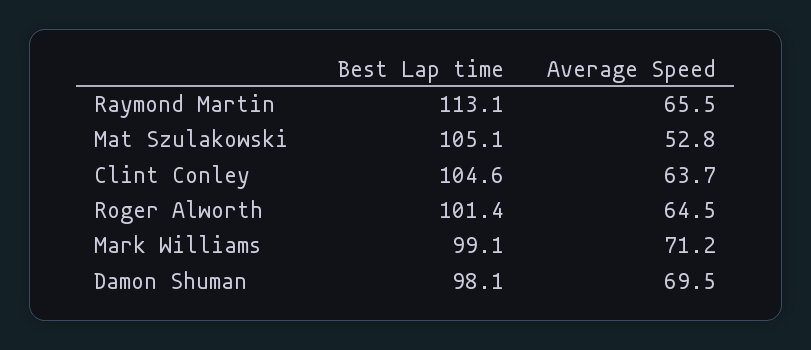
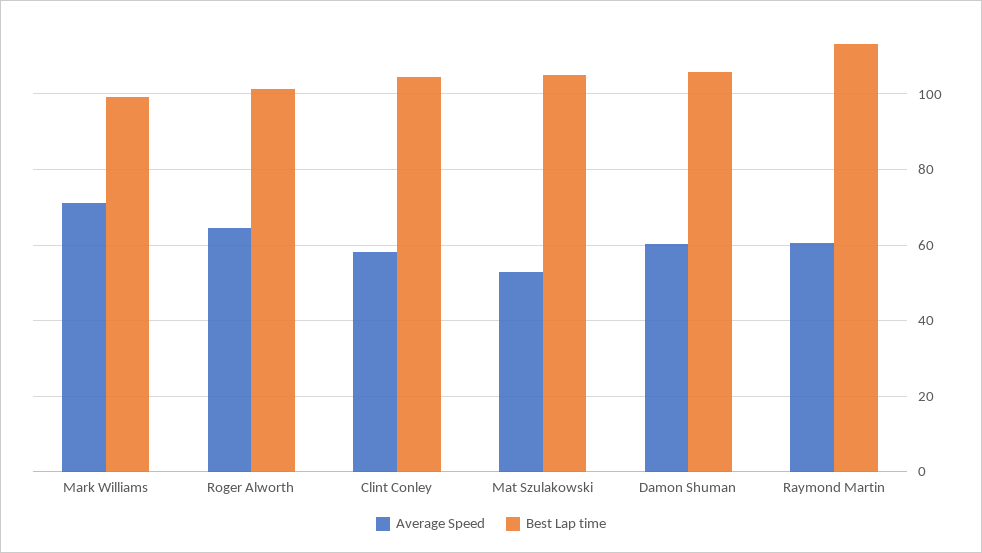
Average Speed, Raymond Martin: 65.5 -> 60
Average Speed, Clint Conley: 63.7 -> 58
Best Lap time, Damon Shuman: 98.1 -> 106
Average Speed, Damon Shuman: 69.5 -> 60

